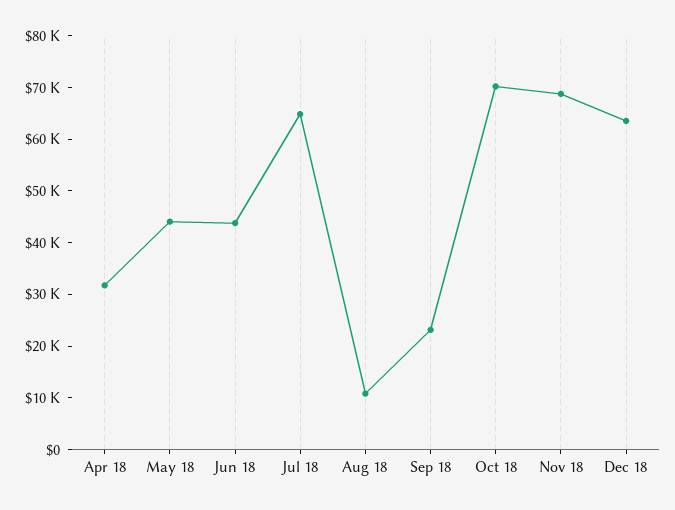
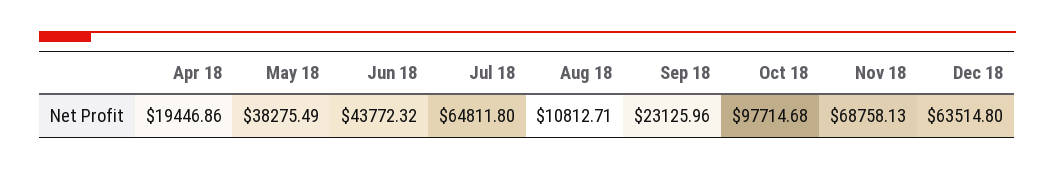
Apr 18: 32000 -> 19446.86
May 18: 44000 -> 38275.49
Oct 18: 70000 -> 97714.68

